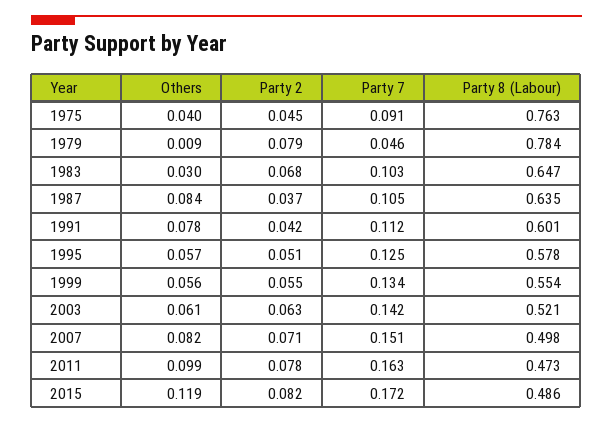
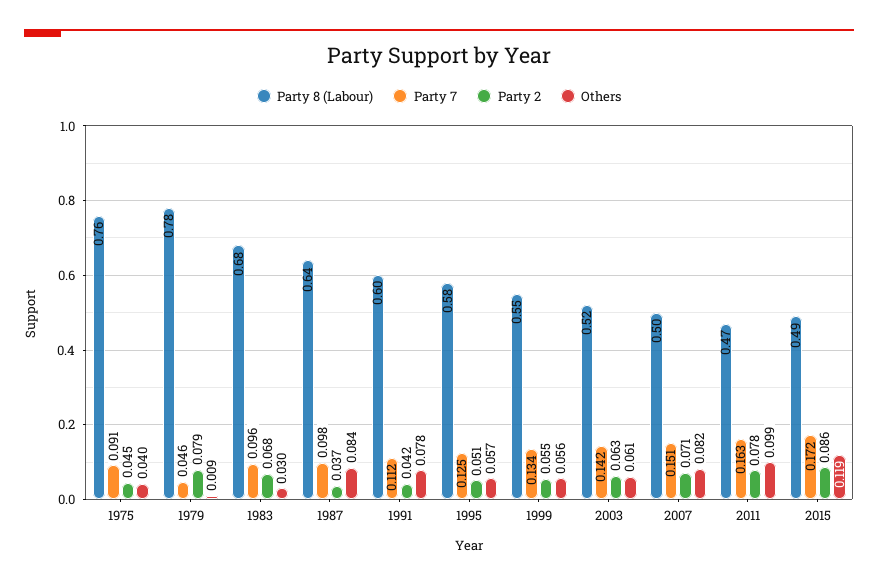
Party 7, 1983: 0.103 -> 0.096
Party 8 (Labour), 1983: 0.647 -> 0.68
Party 7, 1987: 0.105 -> 0.098
Party 2, 2015: 0.082 -> 0.086

